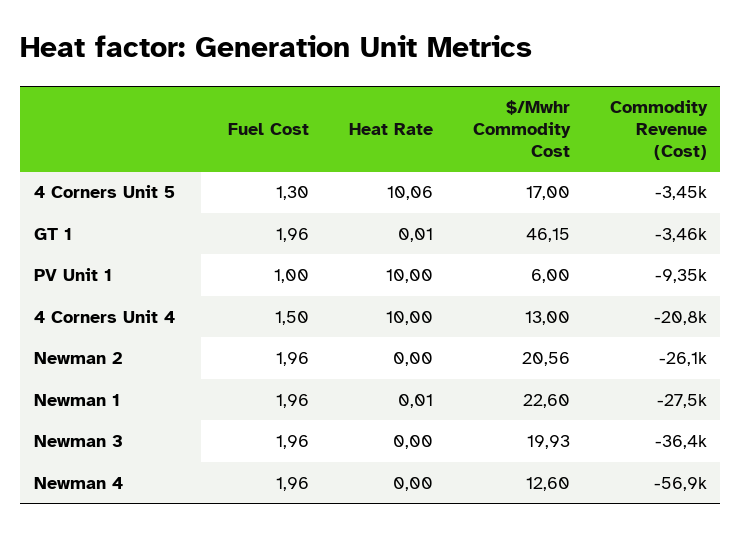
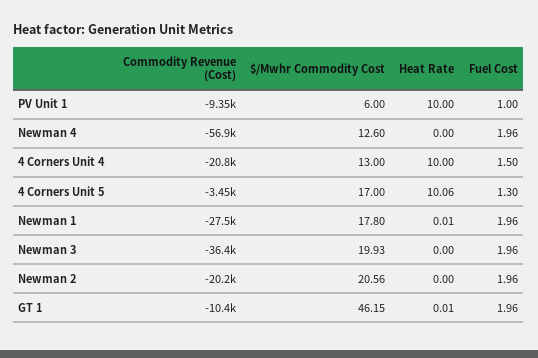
Commodity Revenue (Cost), GT 1: -3460 -> -10400
Commodity Revenue (Cost), Newman 2: -26100 -> -20200
$/Mwhr Commodity Cost, Newman 1: 22.6 -> 17.8

